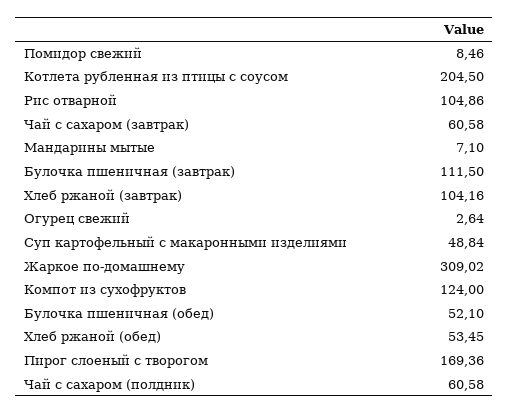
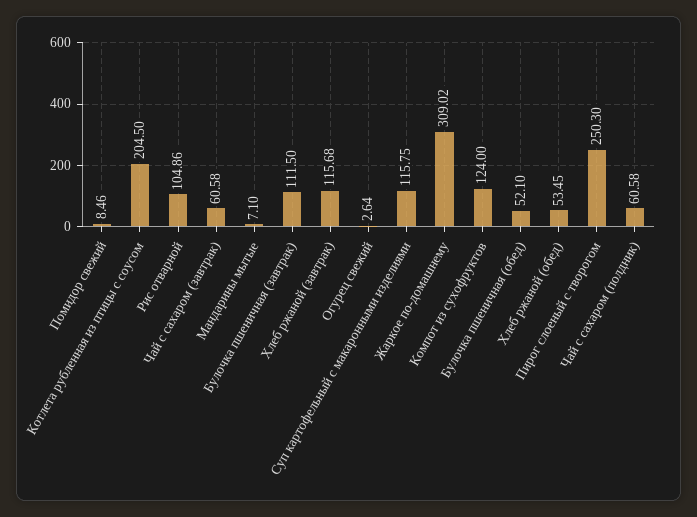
Хлеб ржаной (завтрак): 104.16 -> 115.68
Суп картофельный с макаронными изделиями: 48.84 -> 115.75
Пирог слоеный с творогом: 169.36 -> 250.3

